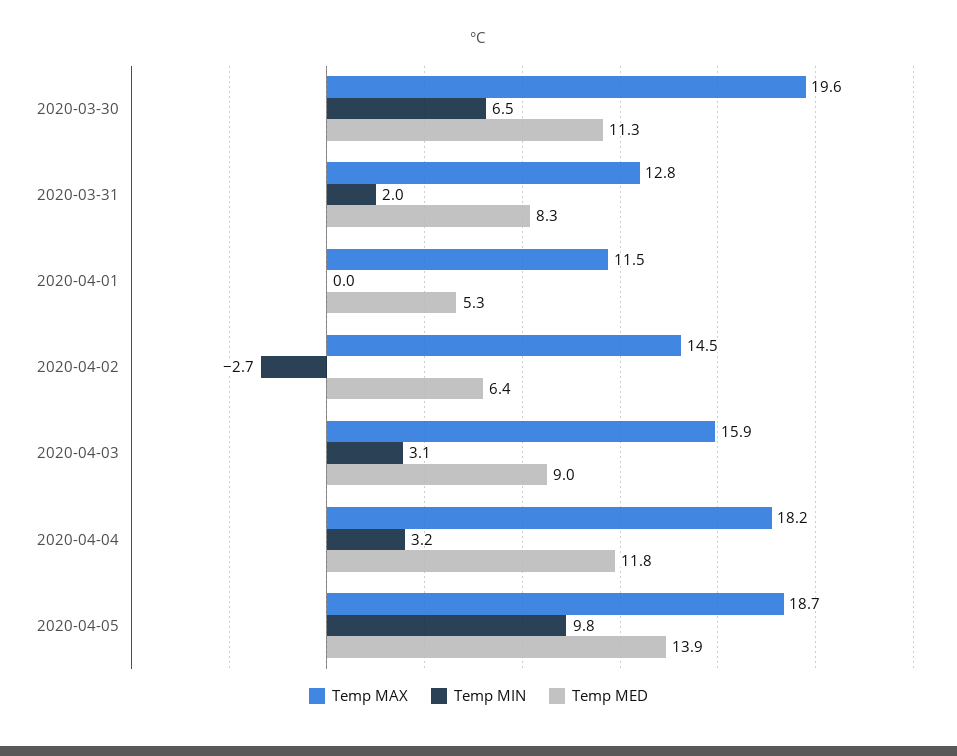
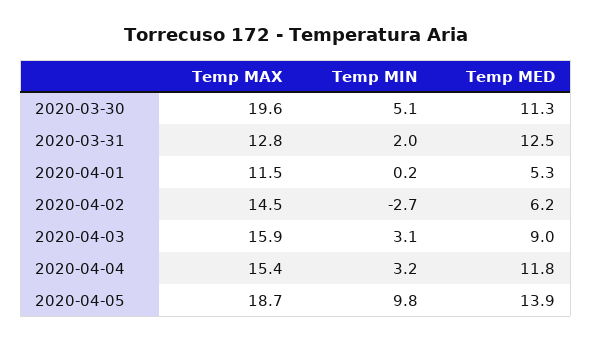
Temp MIN, 2020-03-30: 6.5 -> 5.1
Temp MED, 2020-03-31: 8.3 -> 12.5
Temp MIN, 2020-04-01: 0 -> 0.2
Temp MED, 2020-04-02: 6.4 -> 6.2
Temp MAX, 2020-04-04: 18.2 -> 15.4

